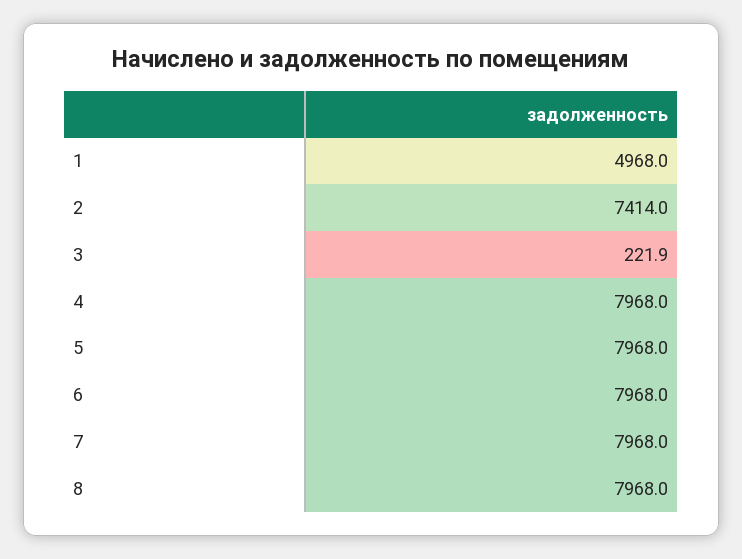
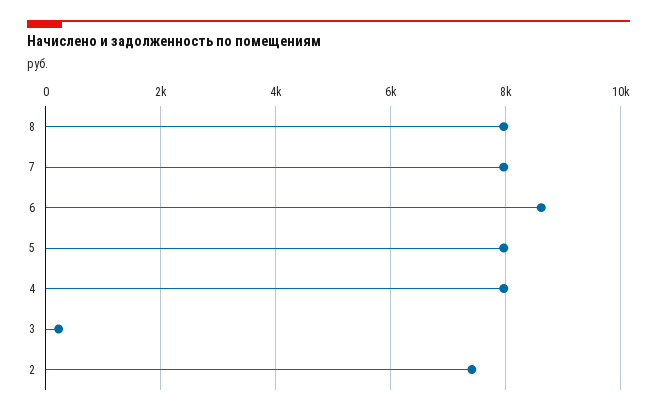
1: 4968 -> none
6: 7968 -> 8600

